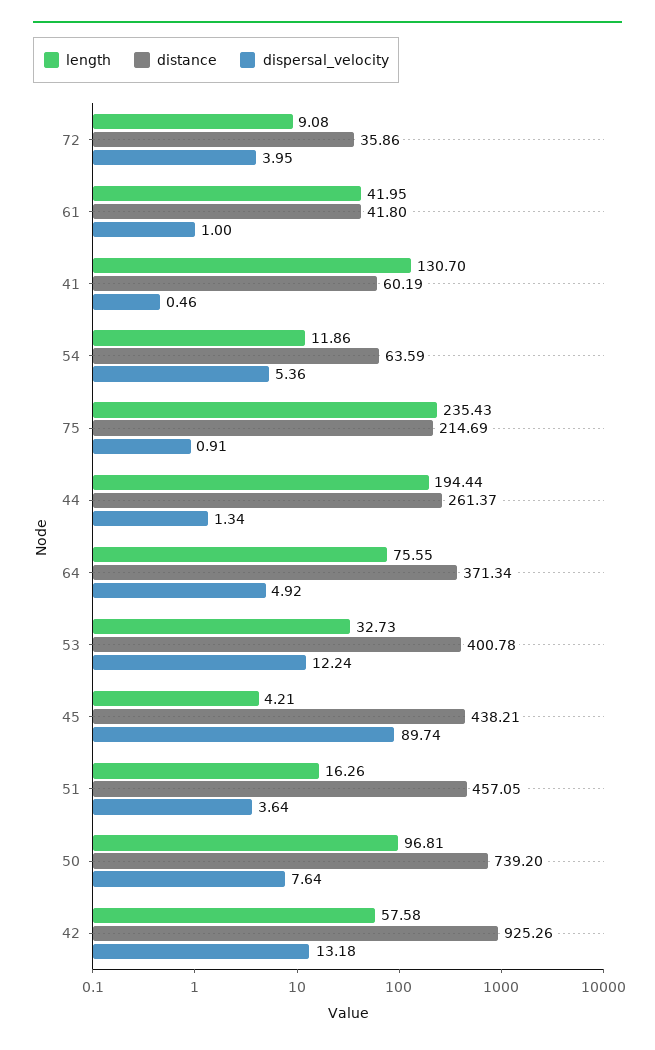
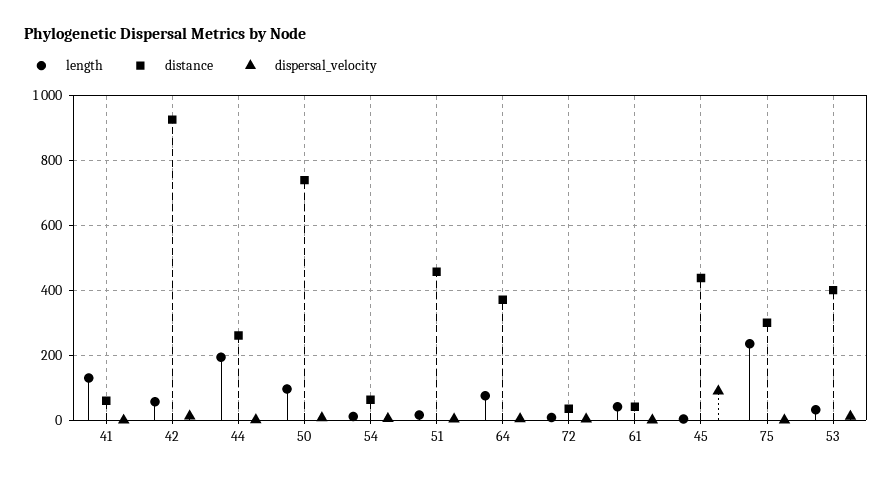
distance, 75: 214.69 -> 300

